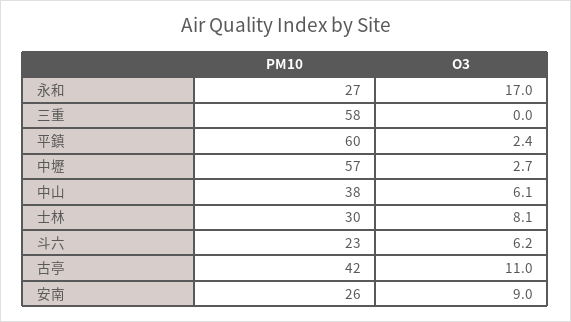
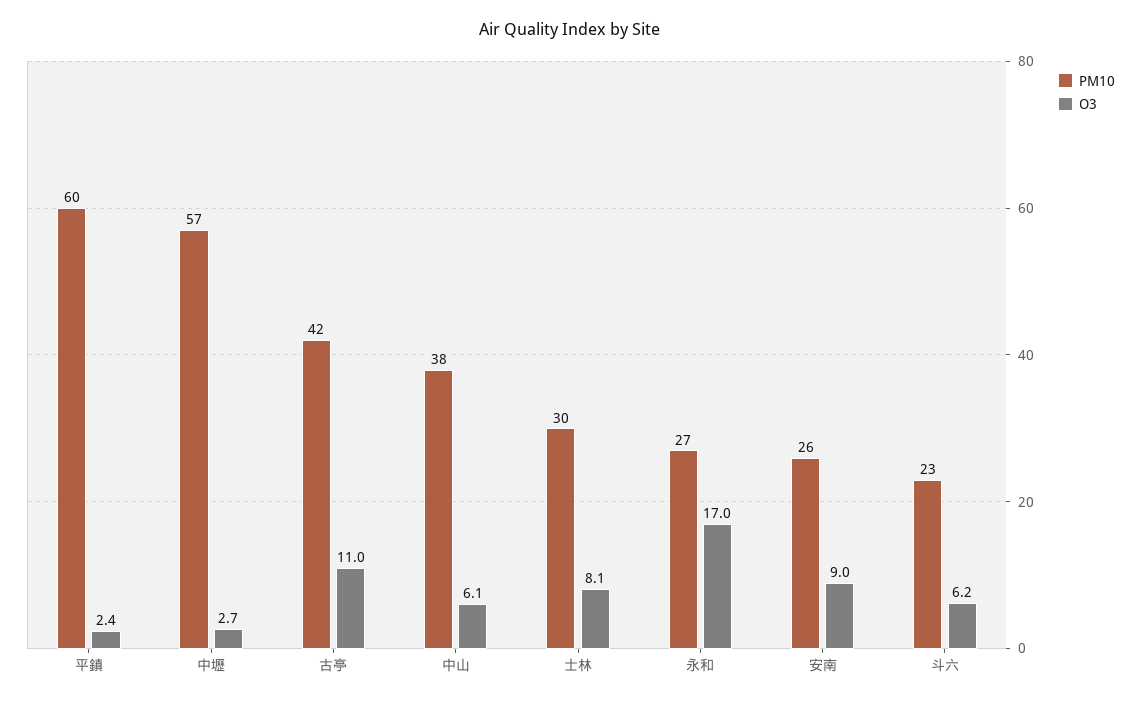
PM10, 三重: 58 -> none
O3, 三重: 0 -> none

